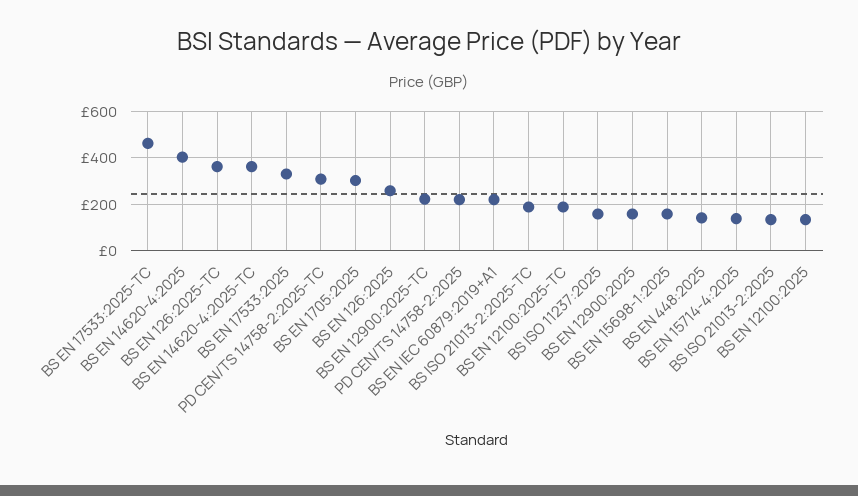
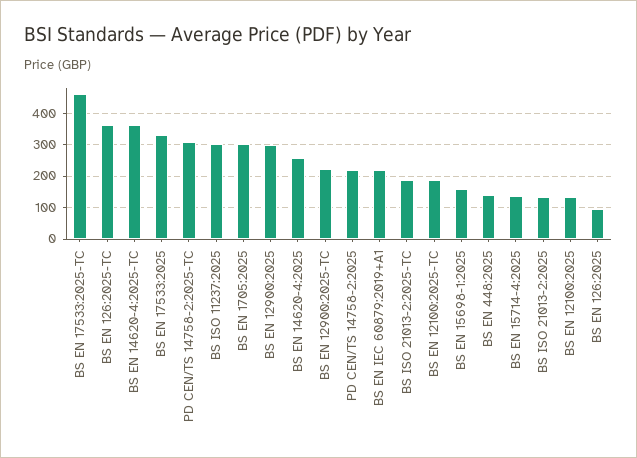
BS EN 14620-4:2025: 400 -> 260
BS EN 126:2025: 250 -> 100
BS ISO 11237:2025: 150 -> 300
BS EN 12900:2025: 150 -> 300

